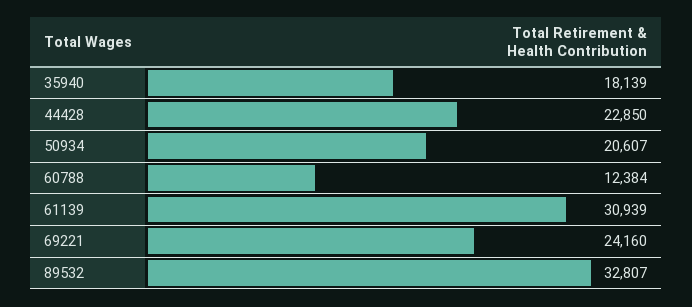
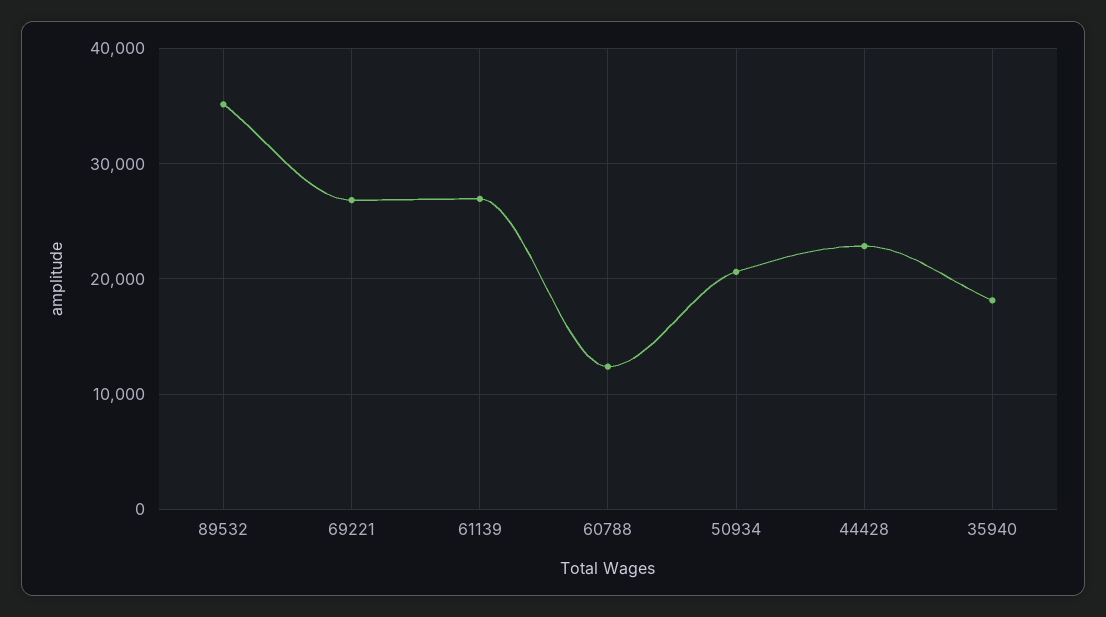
61139: 30939 -> 27000
69221: 24160 -> 27000
89532: 32807 -> 35000

